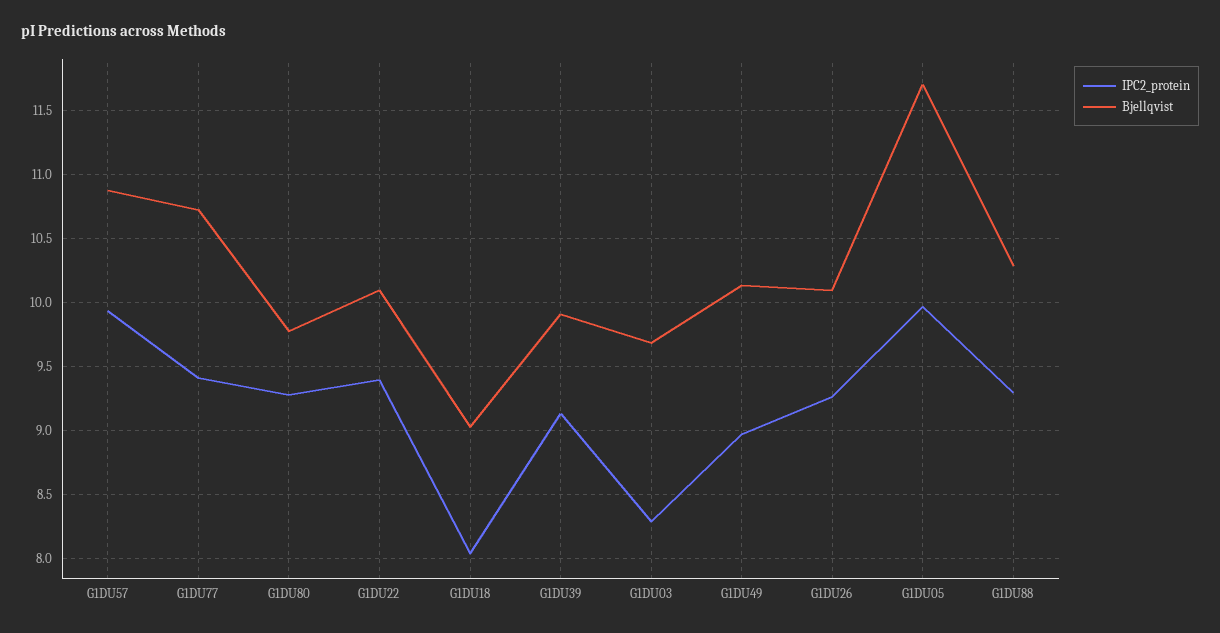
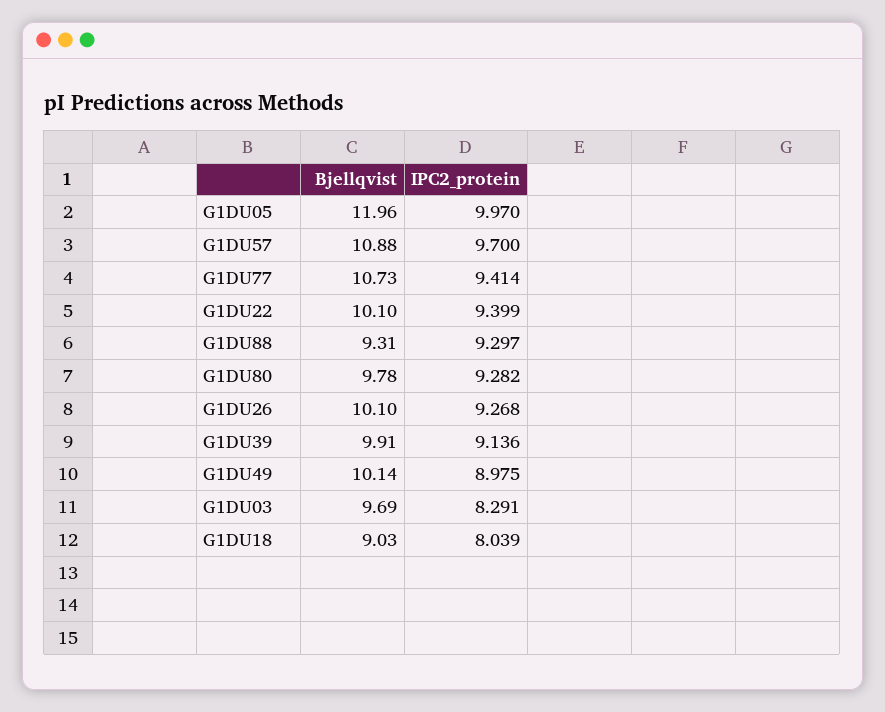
IPC2_protein, G1DU57: 9.95 -> 9.7
Bjellqvist, G1DU05: 11.7 -> 11.96
Bjellqvist, G1DU88: 10.3 -> 9.31

